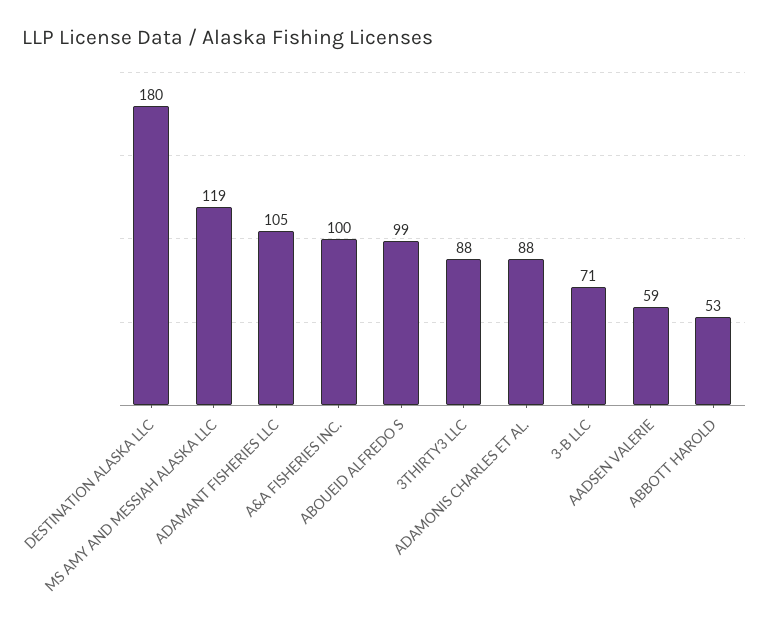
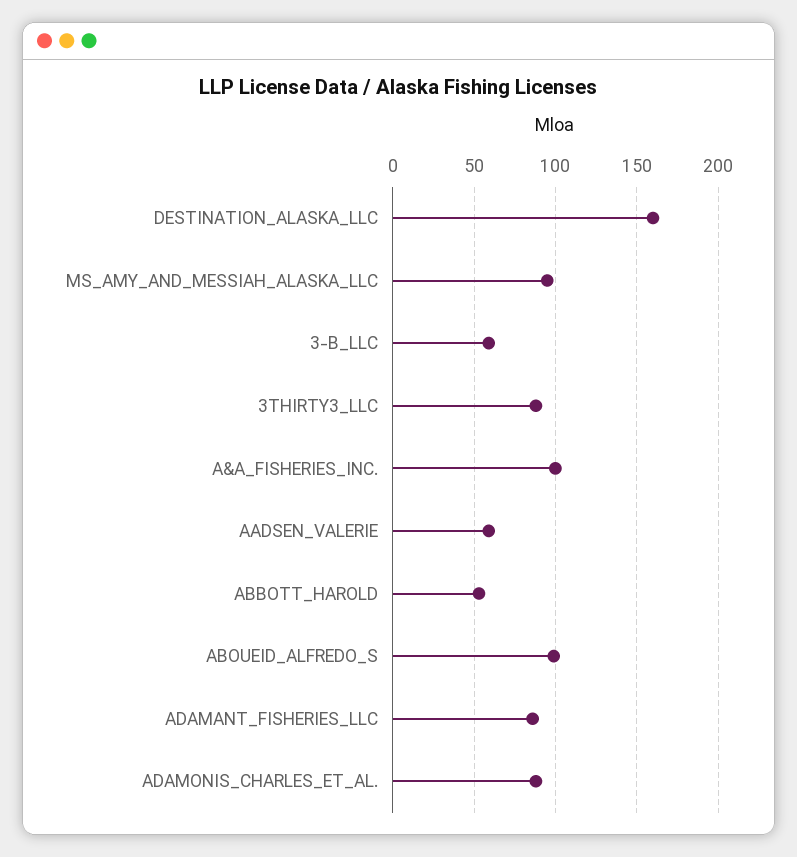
DESTINATION ALASKA LLC: 180 -> 160
MS AMY AND MESSIAH ALASKA LLC: 119 -> 95
ADAMANT FISHERIES LLC: 105 -> 85
3-B LLC: 71 -> 60

